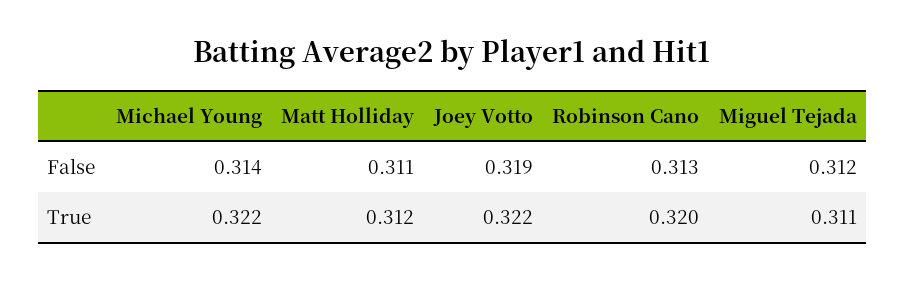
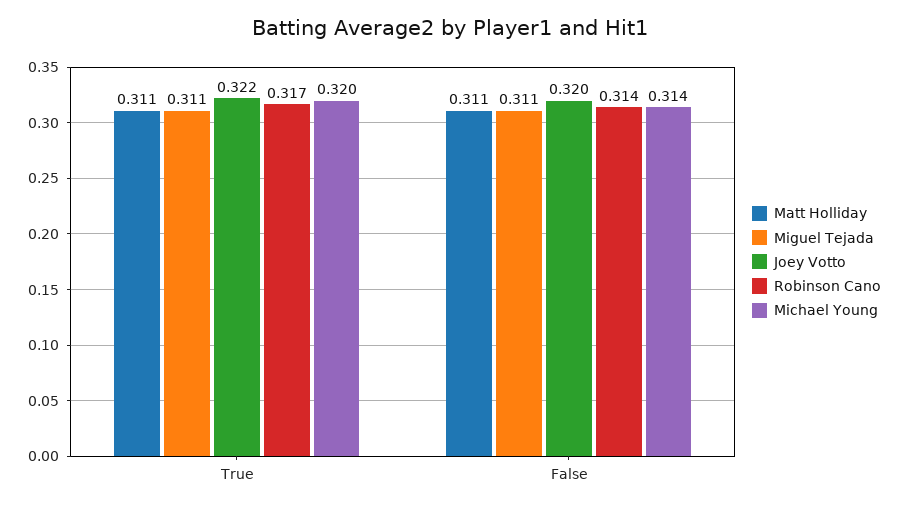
Joey Votto, False: 0.319 -> 0.32
Robinson Cano, False: 0.313 -> 0.314
Miguel Tejada, False: 0.312 -> 0.311
Michael Young, True: 0.322 -> 0.32
Matt Holliday, True: 0.312 -> 0.311
Robinson Cano, True: 0.32 -> 0.317

